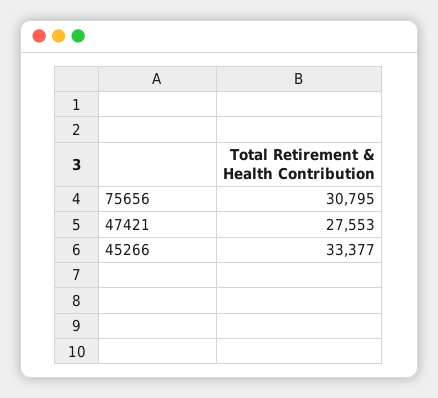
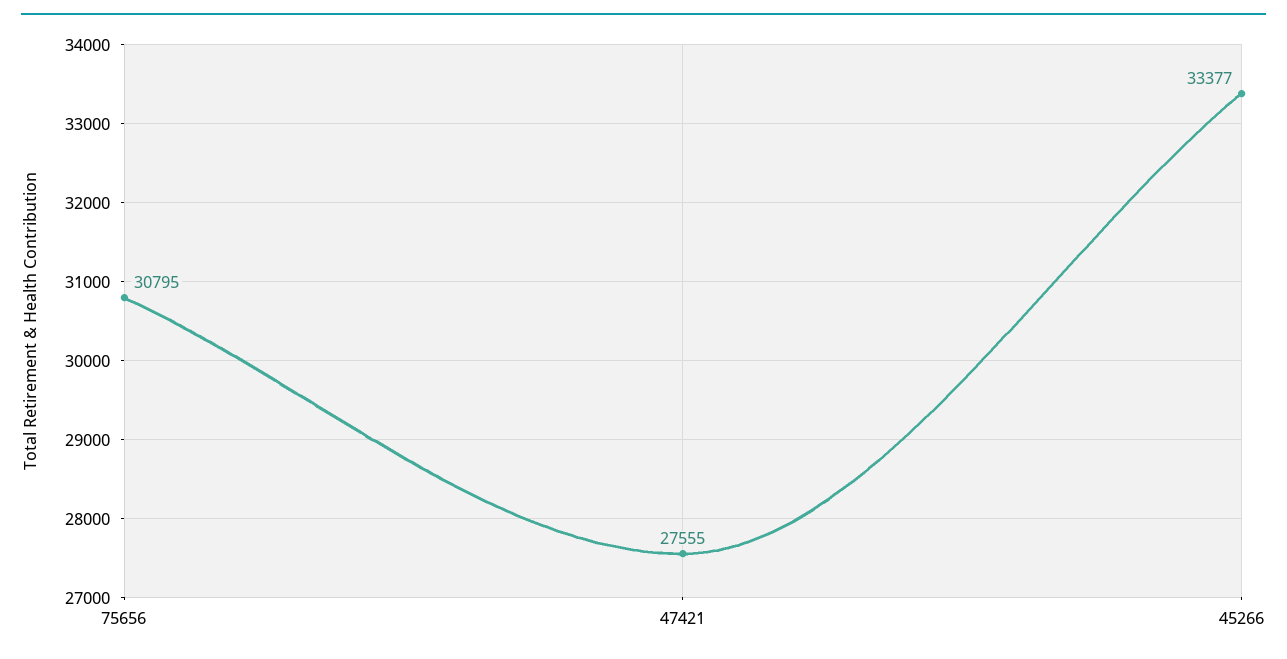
47421: 27553 -> 27555

